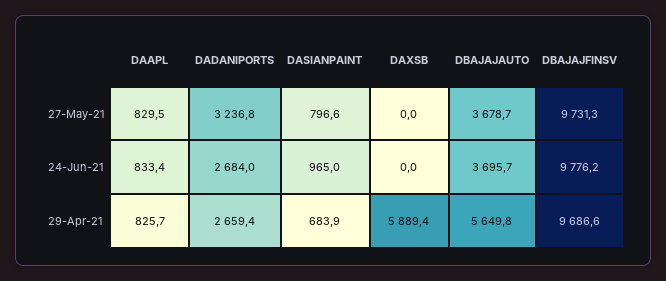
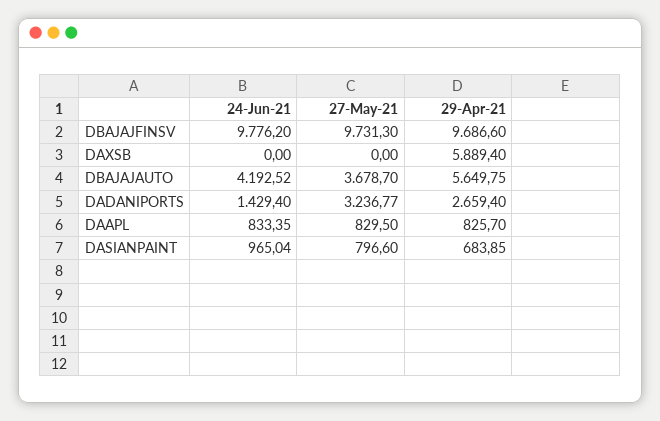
DADANIPORTS, 24-Jun-21: 2684 -> 1429.4
DBAJAJAUTO, 24-Jun-21: 3695.7 -> 4192.52

